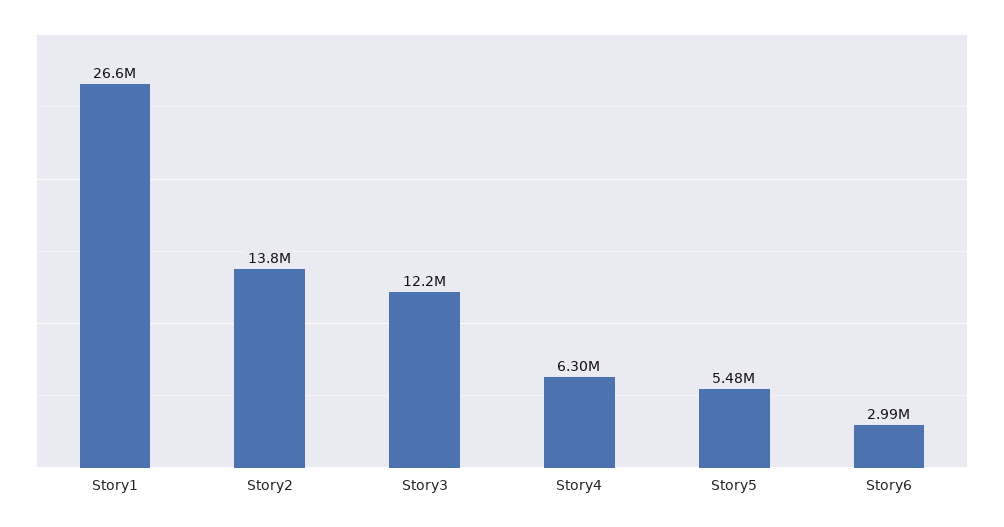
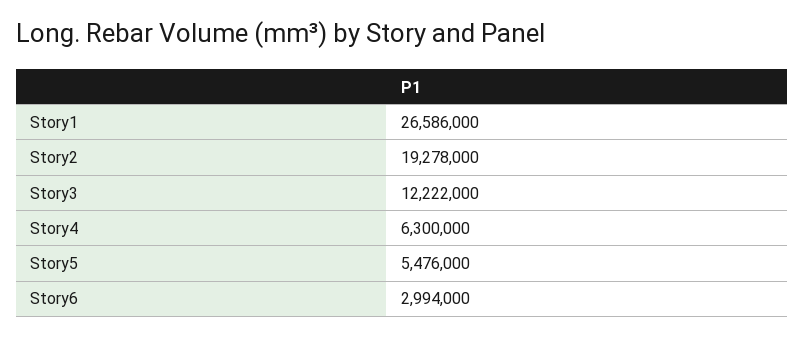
Story2: 13800000 -> 19278000

